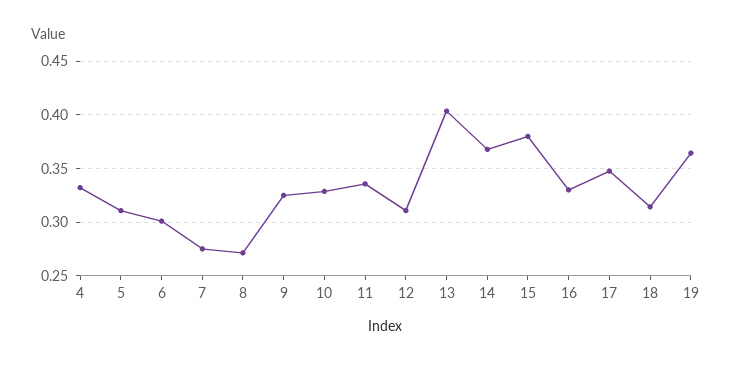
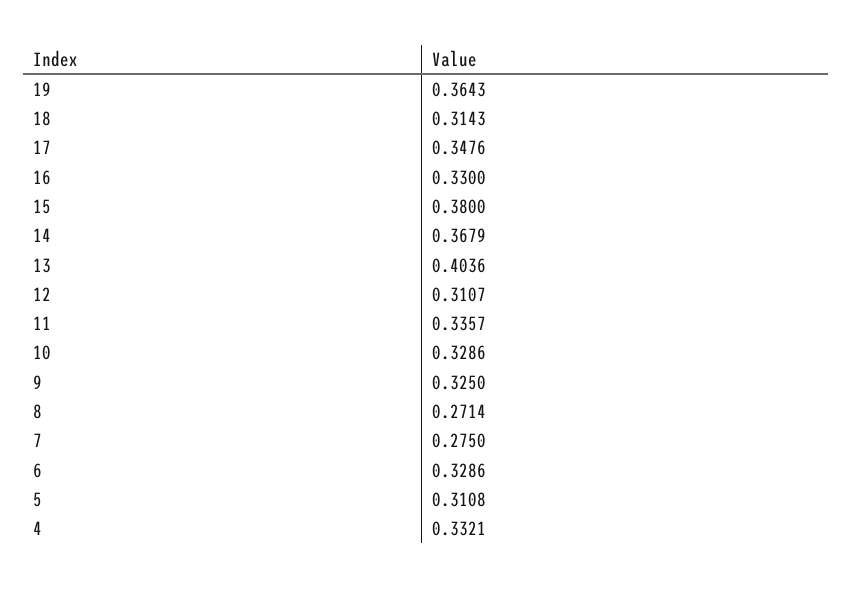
6: 0.3 -> 0.3286

